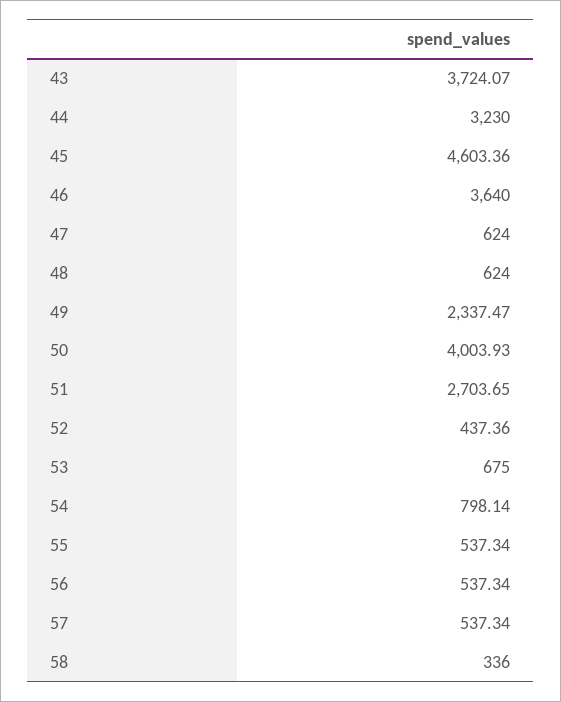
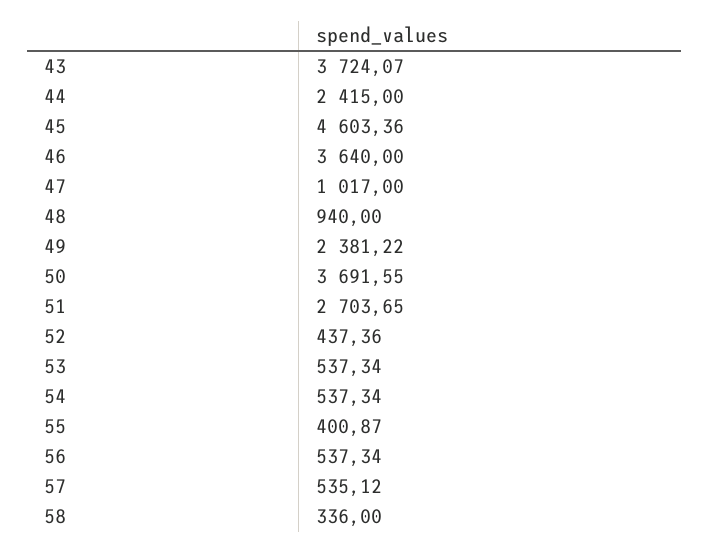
44: 3230 -> 2415
47: 624 -> 1017
48: 624 -> 940
49: 2337.47 -> 2381.22
50: 4003.93 -> 3691.55
53: 675 -> 537.34
54: 798.14 -> 537.34
55: 537.34 -> 400.87
57: 537.34 -> 535.12

